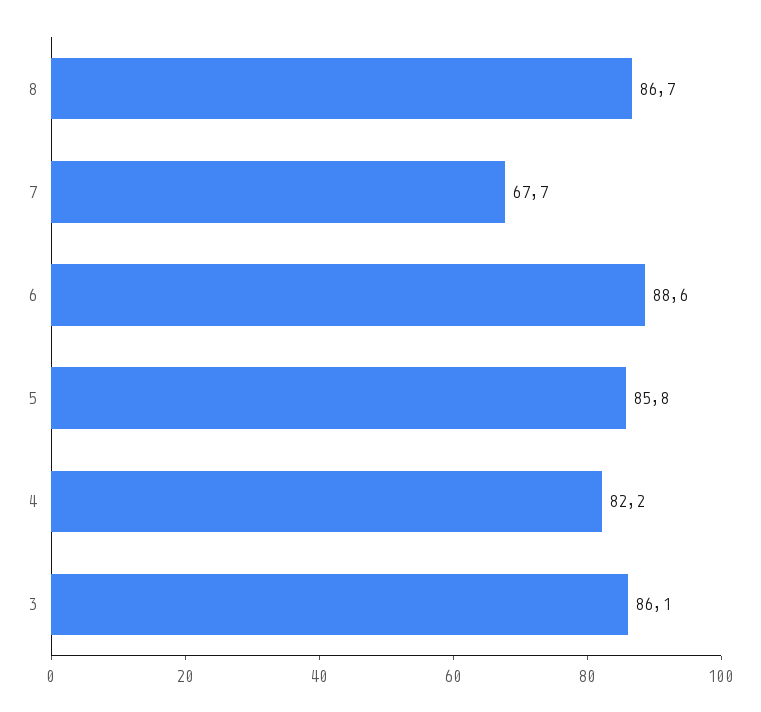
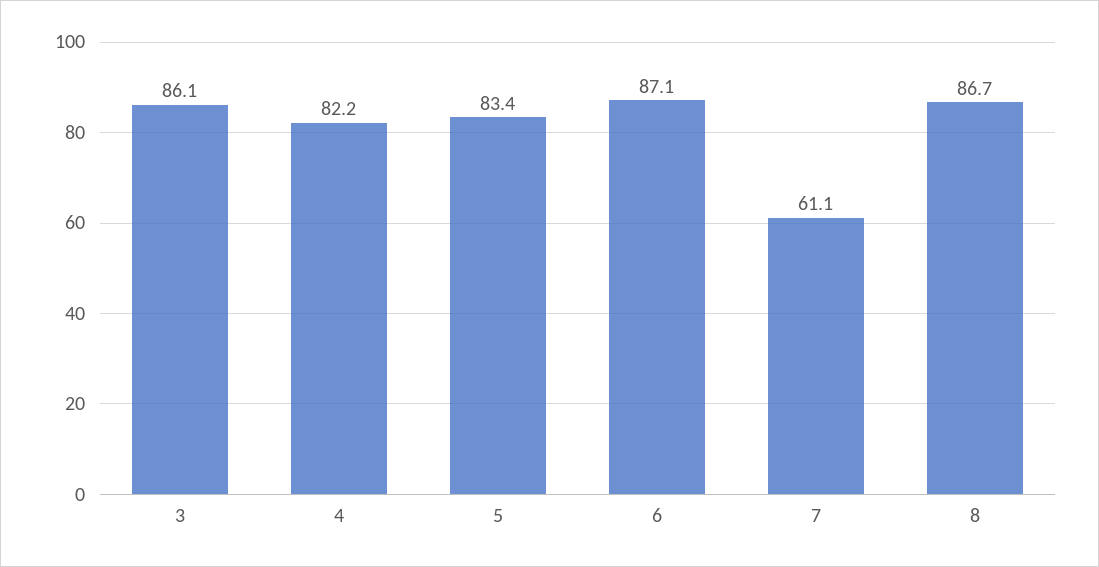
7: 67.7 -> 61.1
6: 88.6 -> 87.1
5: 85.8 -> 83.4

